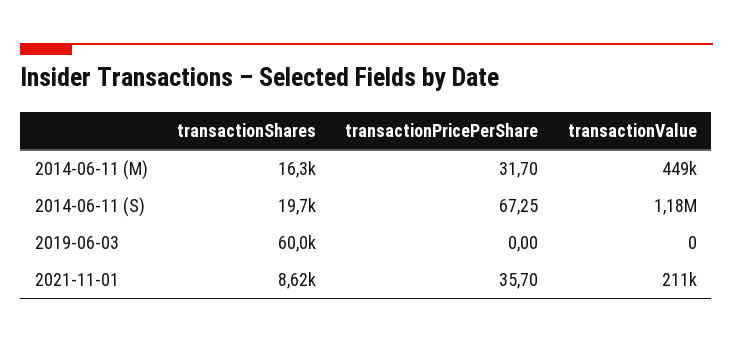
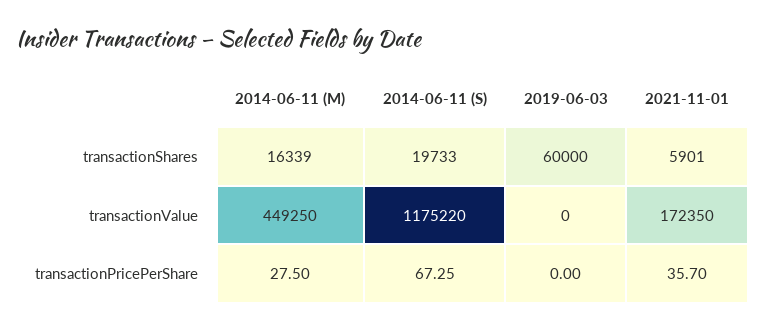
transactionPricePerShare, 2014-06-11 (M): 31.7 -> 27.5
transactionShares, 2021-11-01: 8620 -> 5901
transactionValue, 2021-11-01: 211000 -> 172350

